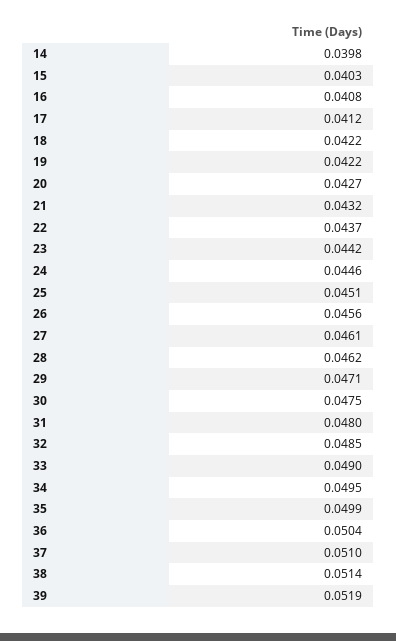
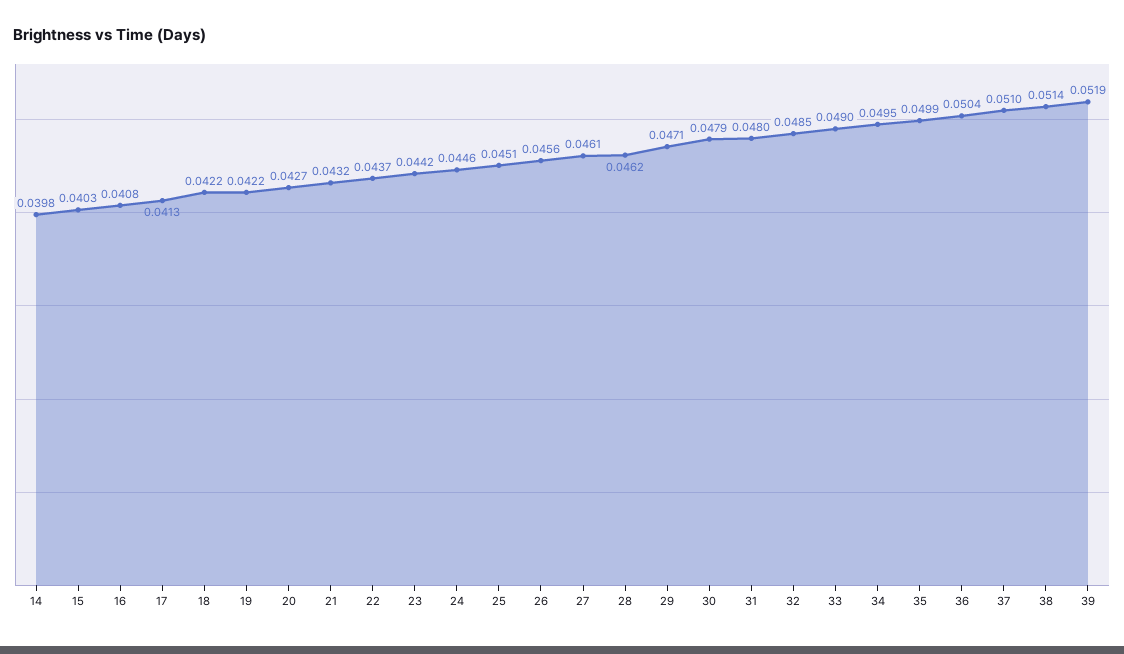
17: 0.0412 -> 0.0413
30: 0.0475 -> 0.0479

